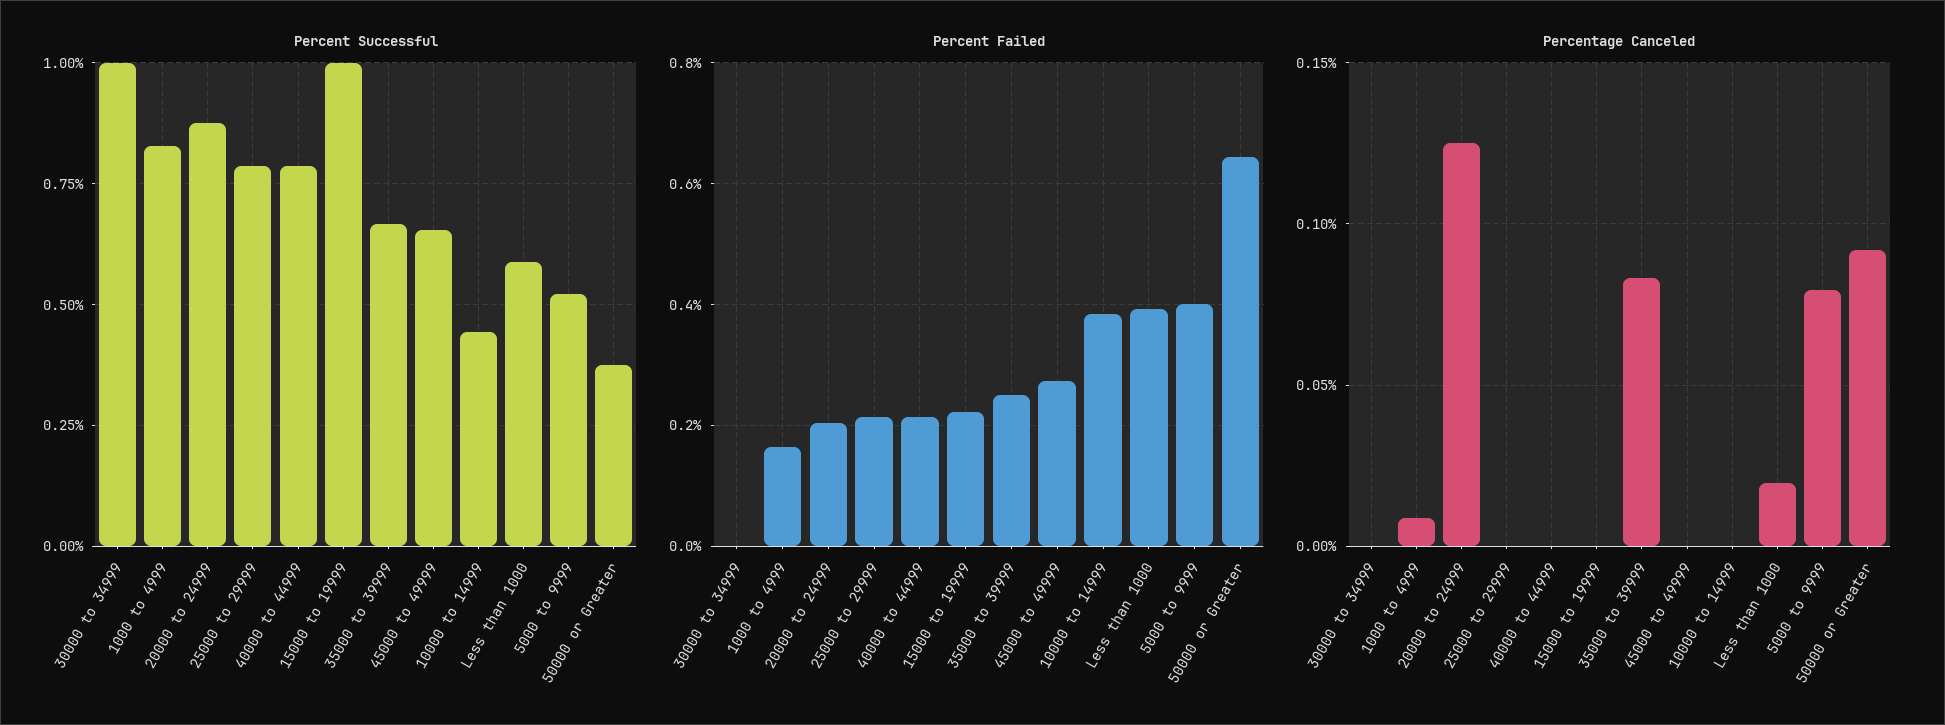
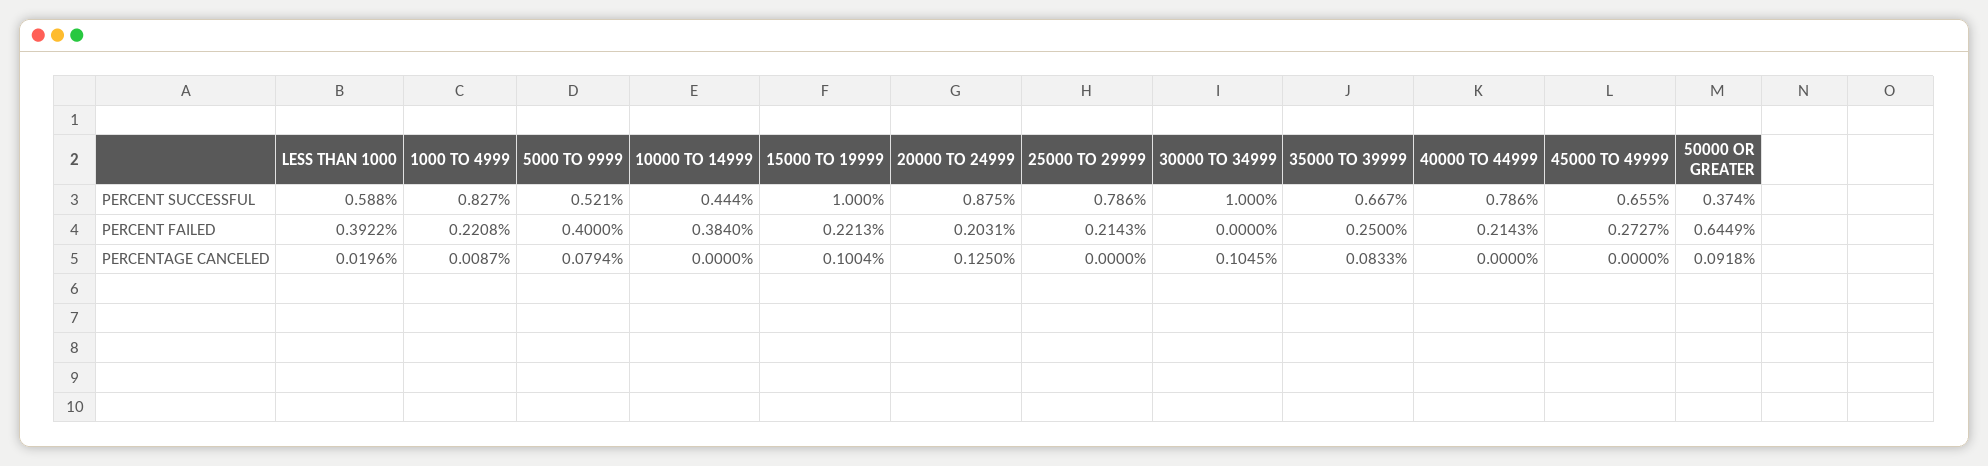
Percent Failed, 1000 to 4999: 0.16 -> 0.2208
Percentage Canceled, 30000 to 34999: 0 -> 0.1045
Percentage Canceled, 15000 to 19999: 0 -> 0.1004

